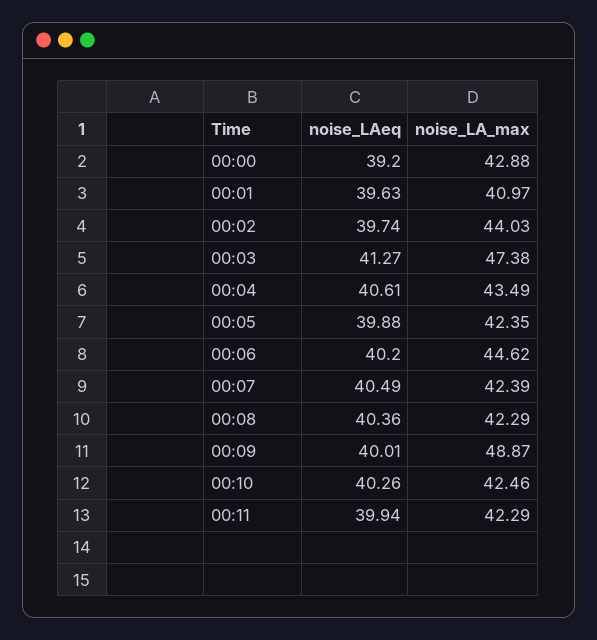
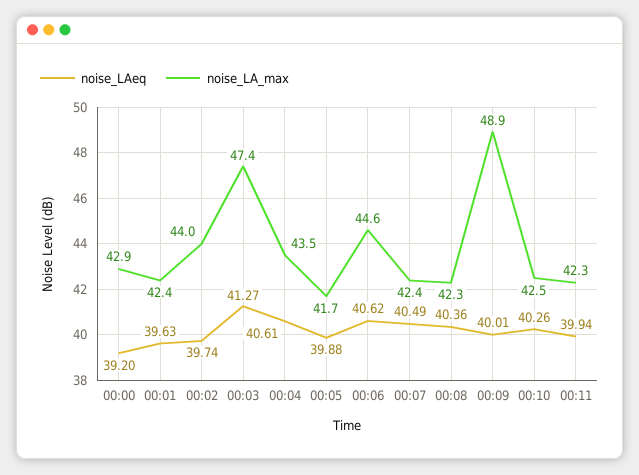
noise_LA_max, 00:01: 40.97 -> 42.4
noise_LA_max, 00:05: 42.35 -> 41.7
noise_LAeq, 00:06: 40.2 -> 40.62

